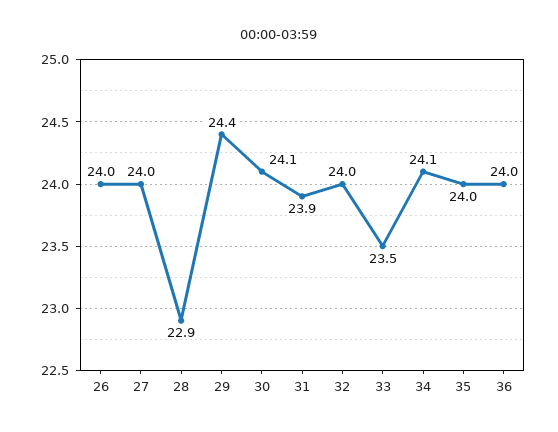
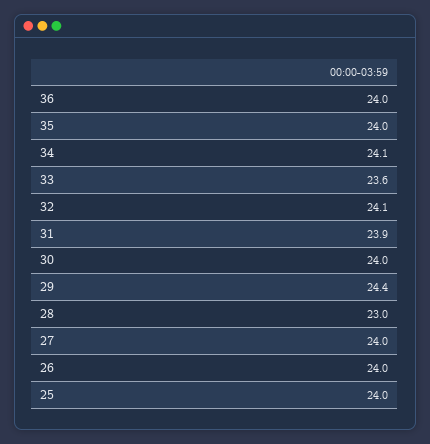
28: 22.9 -> 23
30: 24.1 -> 24
32: 24 -> 24.1
33: 23.5 -> 23.6
25: none -> 24

